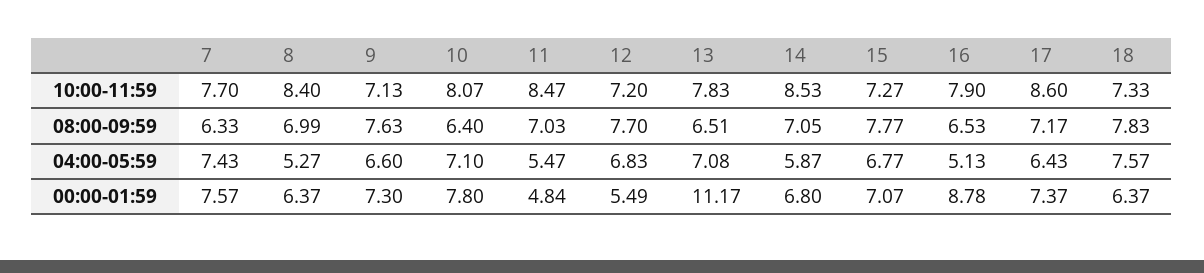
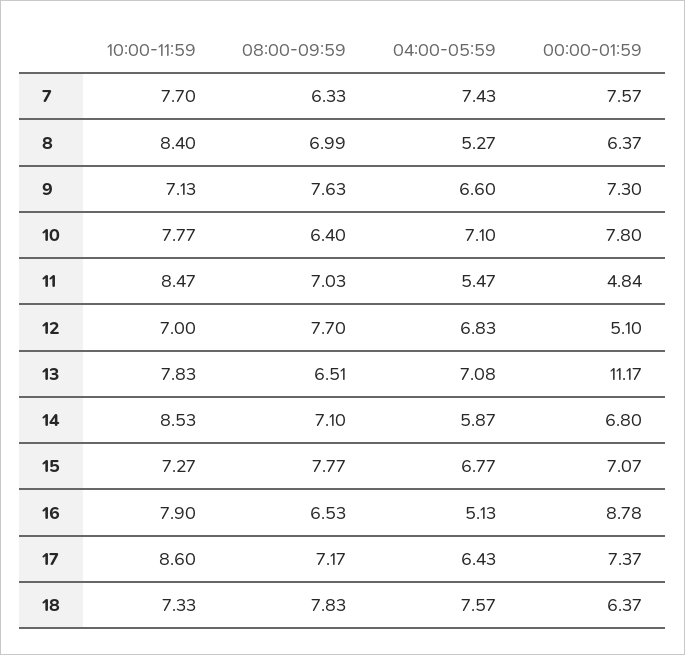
10, 10:00-11:59: 8.07 -> 7.77
12, 10:00-11:59: 7.2 -> 7
14, 08:00-09:59: 7.05 -> 7.1
12, 00:00-01:59: 5.49 -> 5.1

